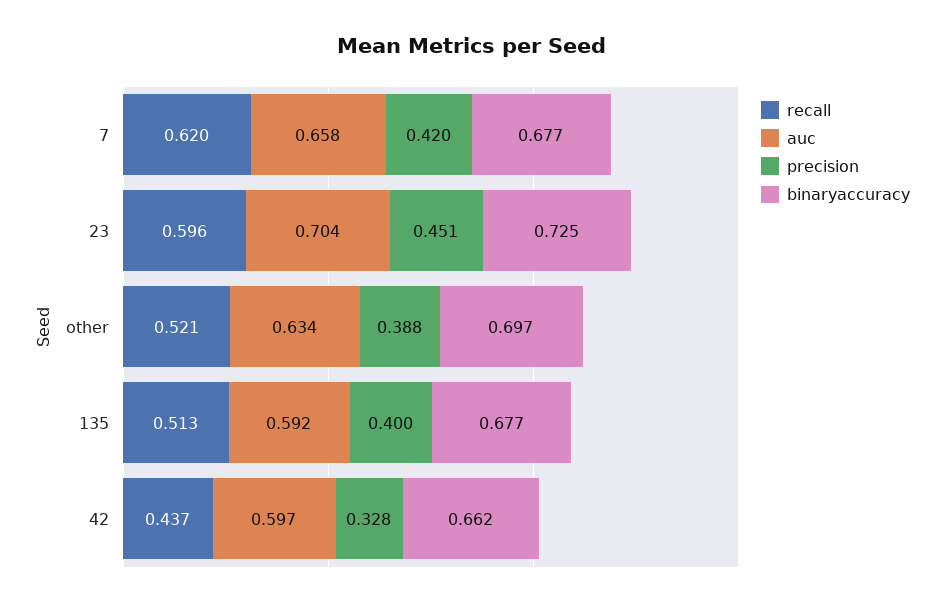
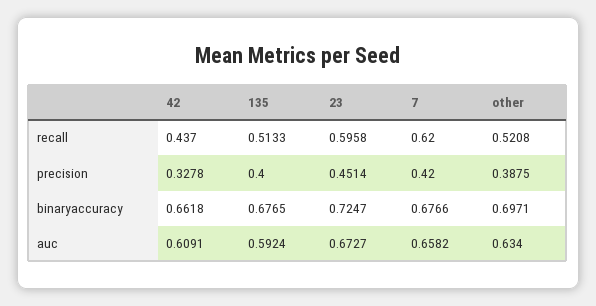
auc, 23: 0.704 -> 0.6727
auc, 42: 0.597 -> 0.6091

